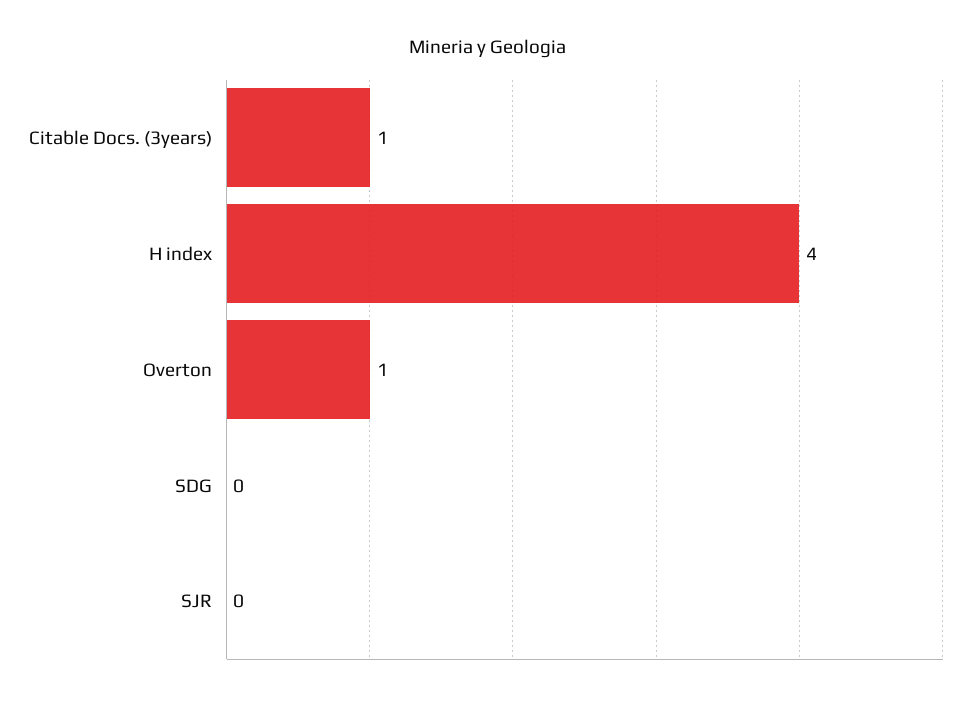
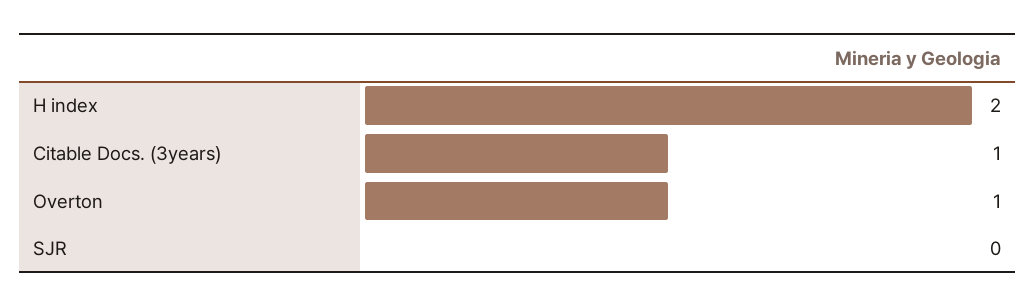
H index: 4 -> 2
SDG: 0 -> none

